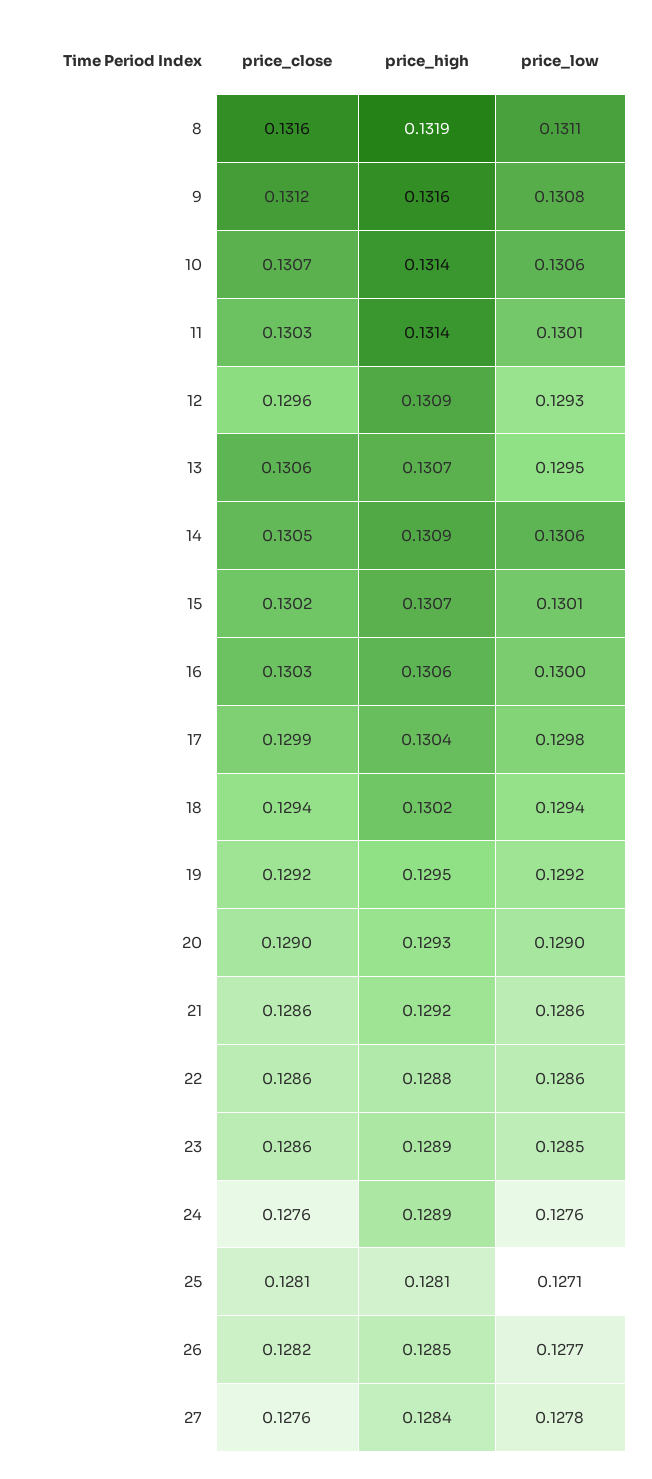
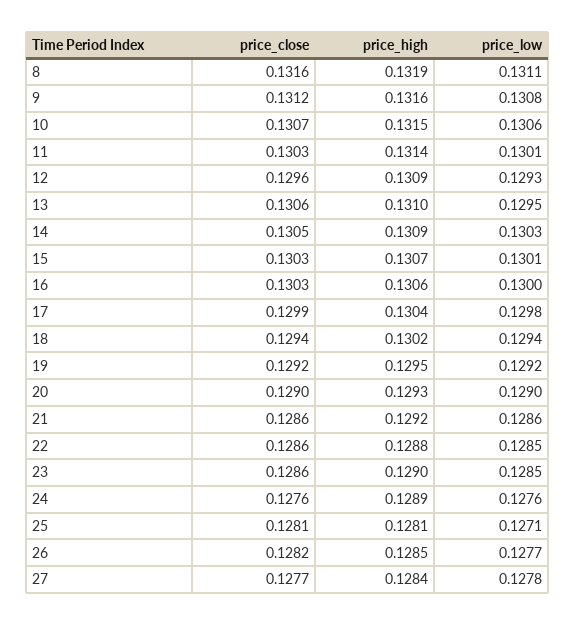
price_high, 10: 0.1314 -> 0.1315
price_high, 13: 0.1307 -> 0.131
price_low, 14: 0.1306 -> 0.1303
price_close, 15: 0.1302 -> 0.1303
price_low, 22: 0.1286 -> 0.1285
price_high, 23: 0.1289 -> 0.129
price_close, 27: 0.1276 -> 0.1277

